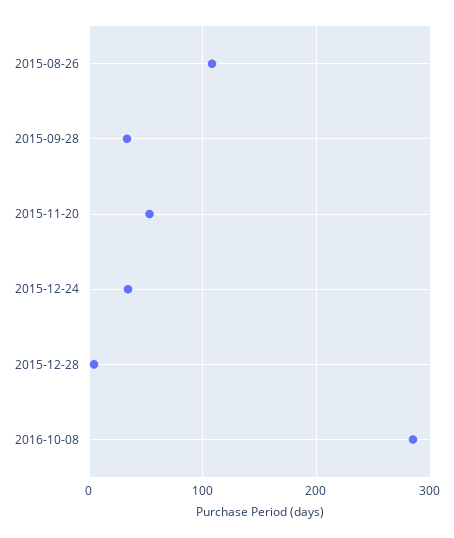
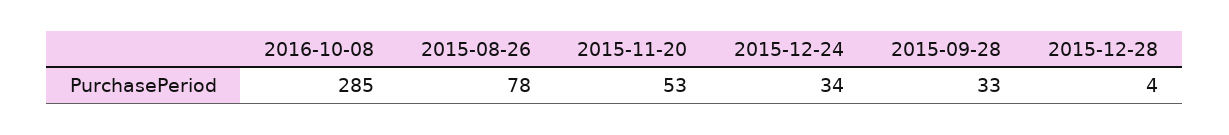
2015-08-26: 110 -> 78

